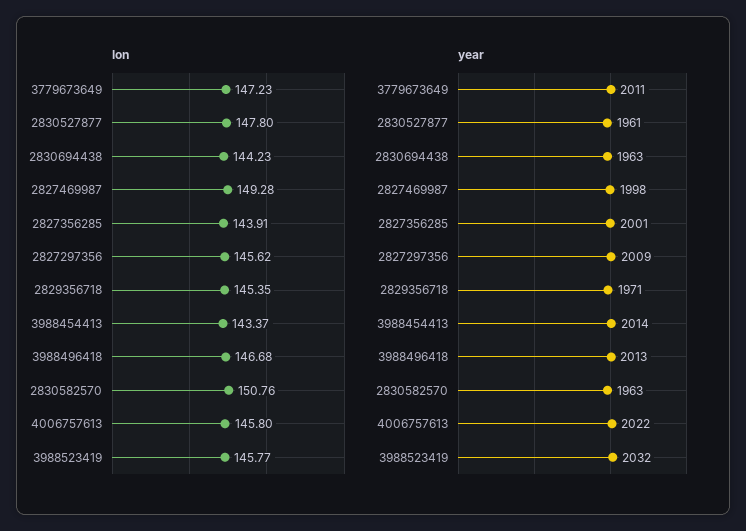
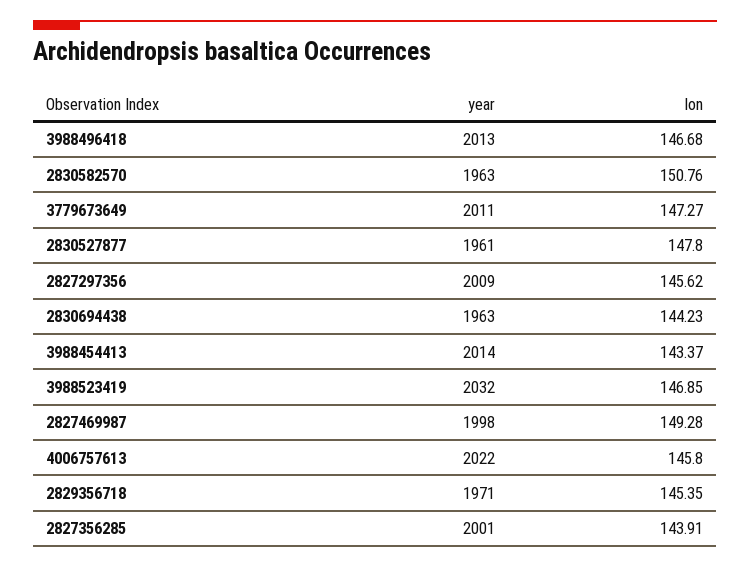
lon, 3779673649: 147.23 -> 147.27
lon, 3988523419: 145.77 -> 146.85

